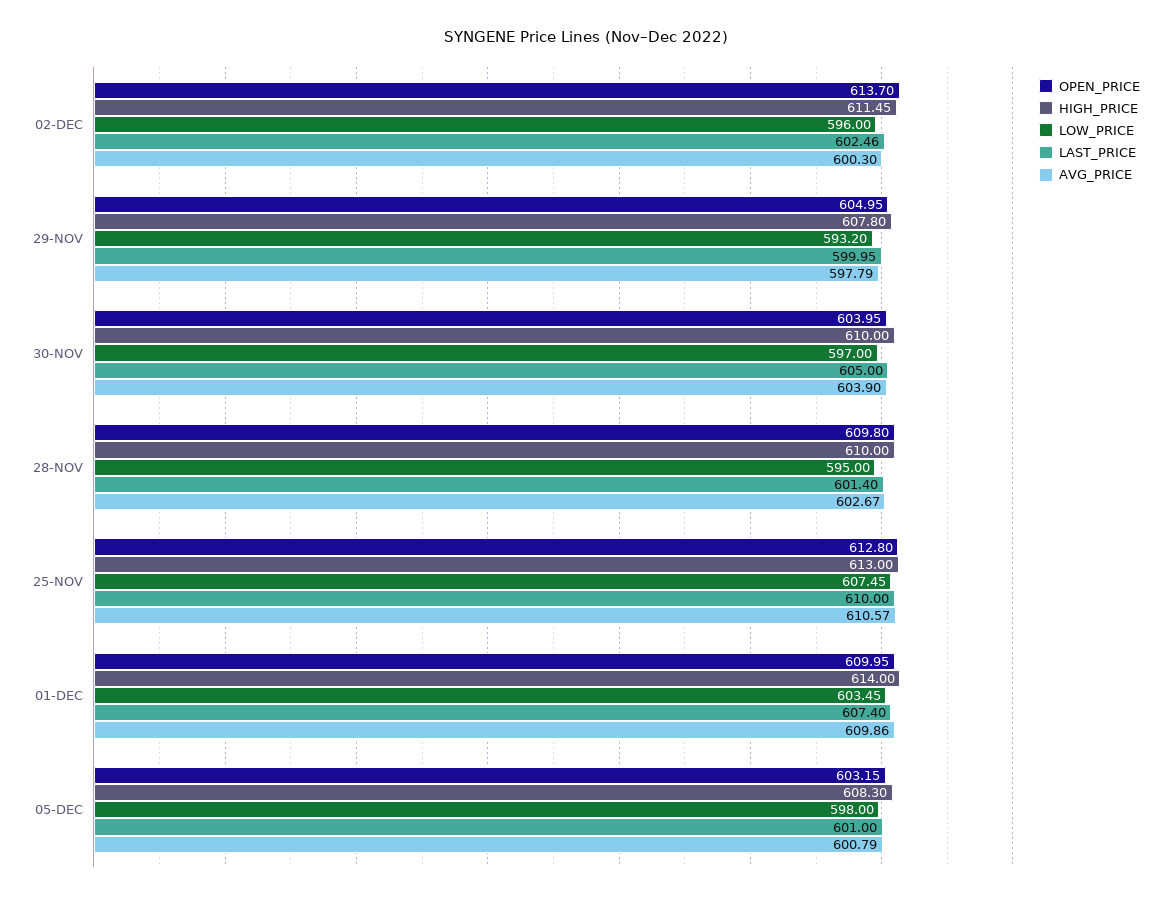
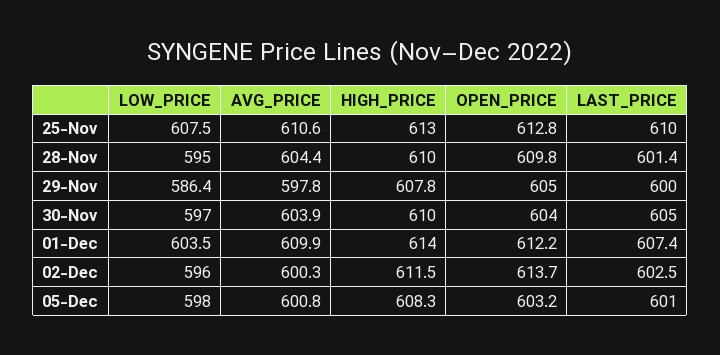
LOW_PRICE, 29-NOV: 593.2 -> 586.4
AVG_PRICE, 28-NOV: 602.67 -> 604.4
OPEN_PRICE, 01-DEC: 609.95 -> 612.2

